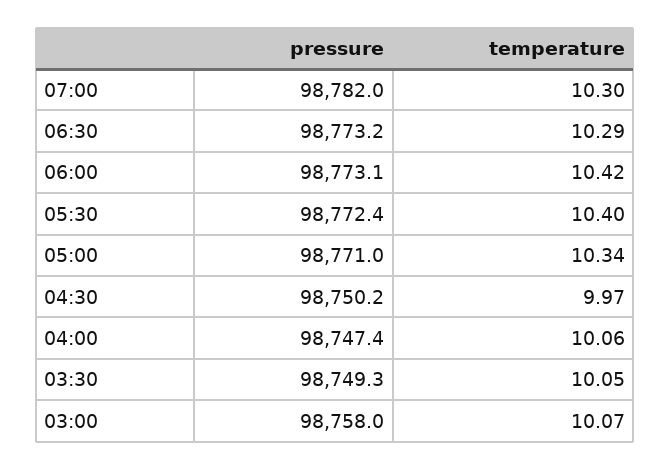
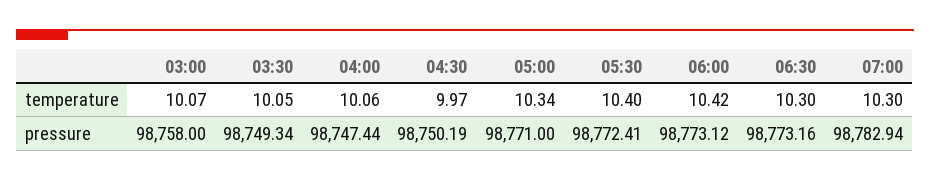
pressure, 07:00: 98782 -> 98782.94
temperature, 06:30: 10.29 -> 10.3

